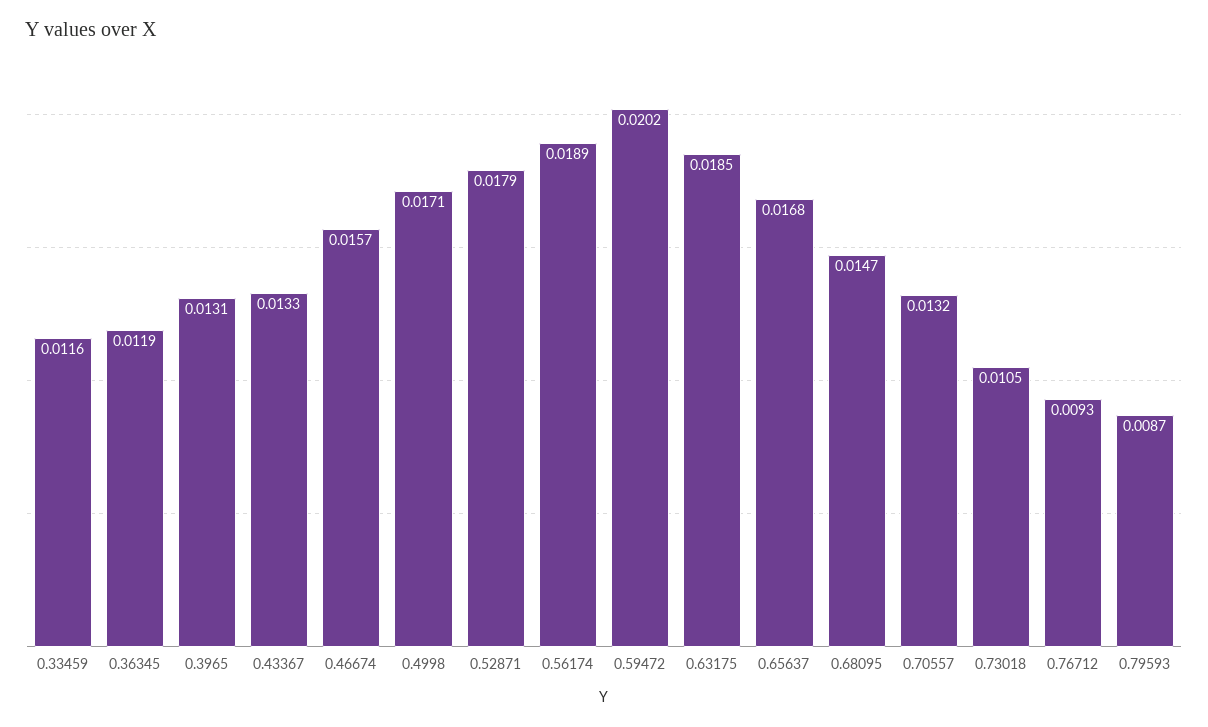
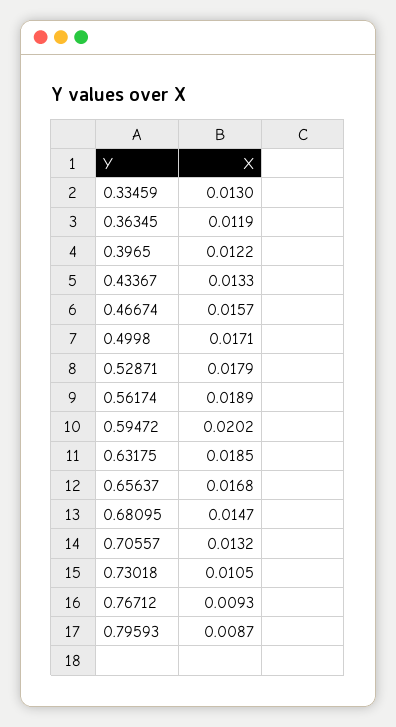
0.33459: 0.0116 -> 0.013
0.3965: 0.0131 -> 0.0122

